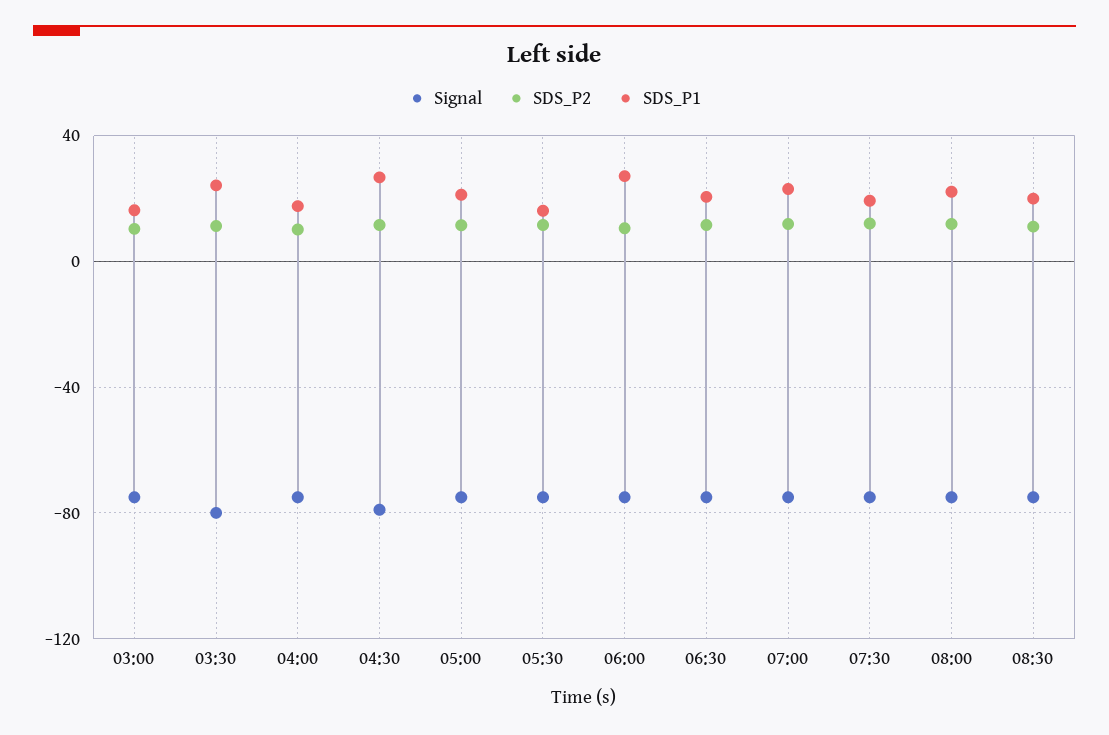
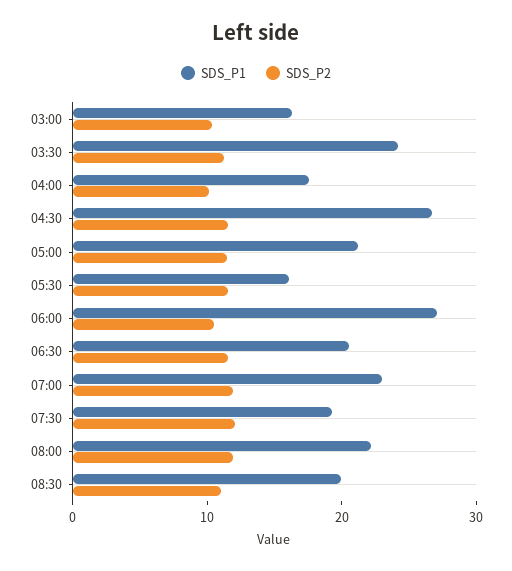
Signal, 03:00: -75 -> none
Signal, 03:30: -80 -> none
Signal, 04:00: -75 -> none
Signal, 04:30: -80 -> none
Signal, 05:00: -75 -> none
Signal, 05:30: -75 -> none
Signal, 06:00: -75 -> none
Signal, 06:30: -75 -> none
Signal, 07:00: -75 -> none
Signal, 07:30: -75 -> none
Signal, 08:00: -75 -> none
Signal, 08:30: -75 -> none

